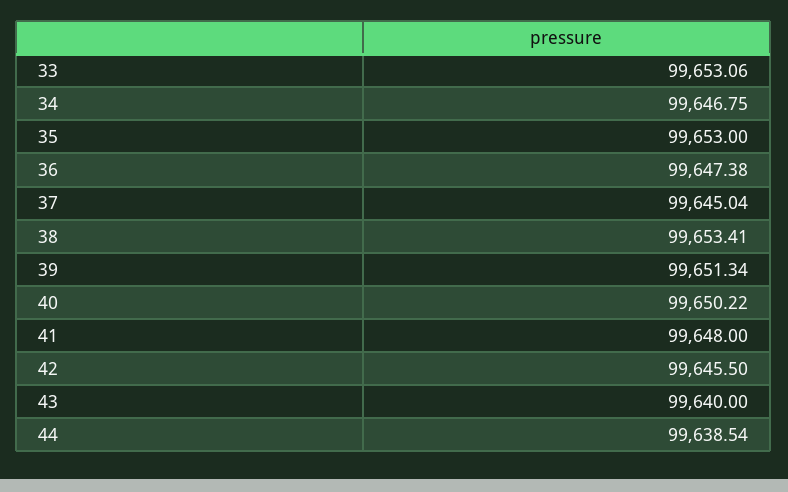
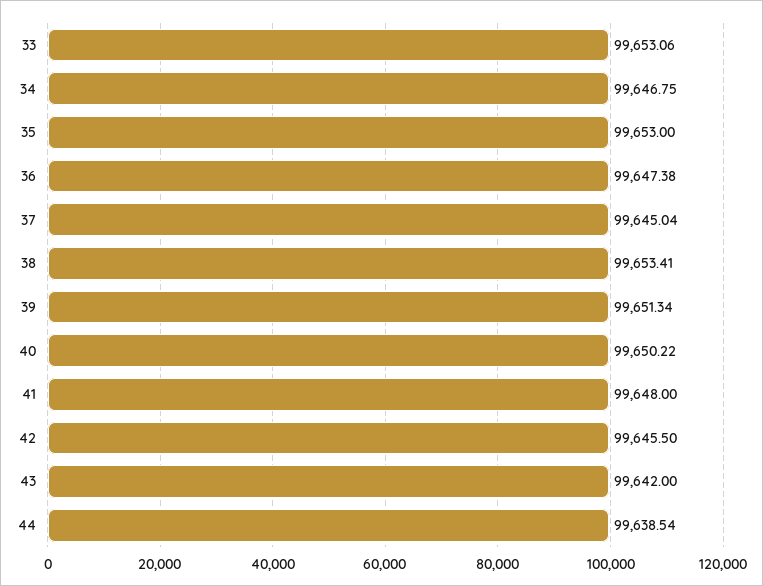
43: 99640 -> 99642

